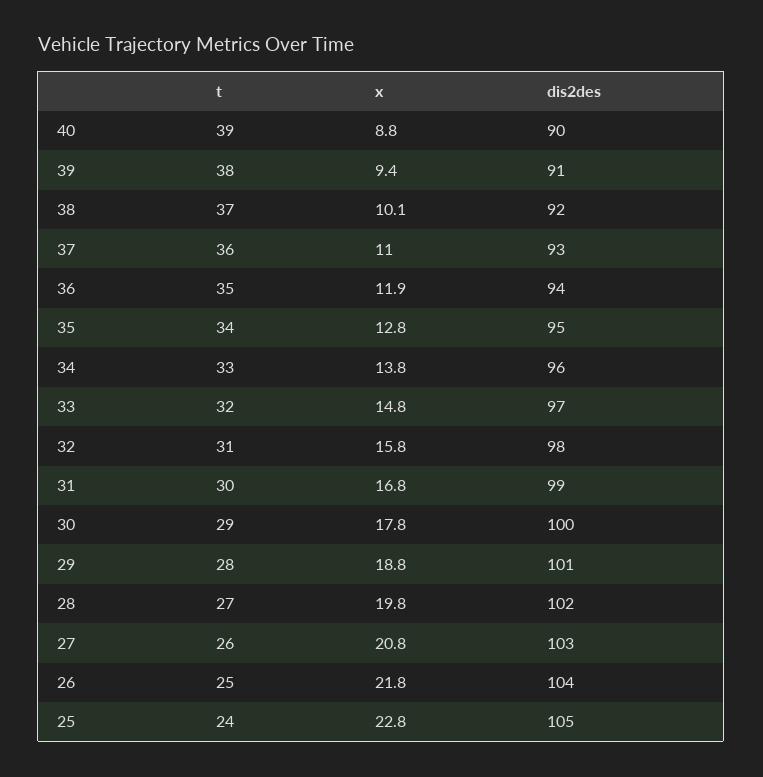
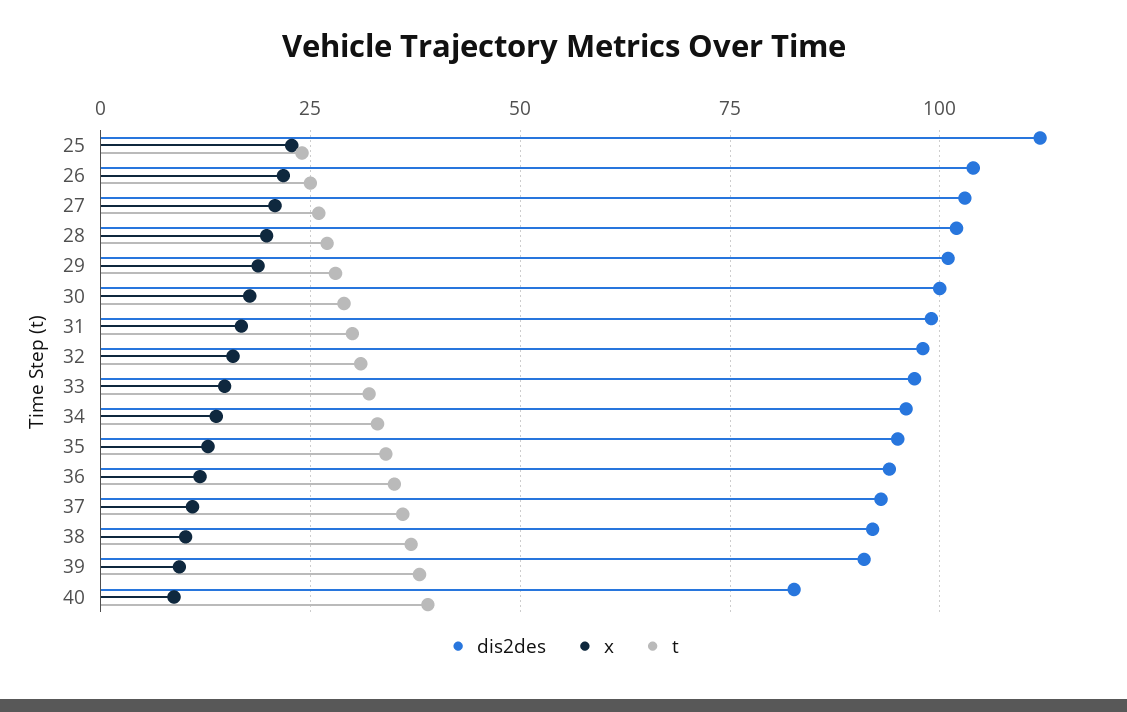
dis2des, 40: 90 -> 82.5
dis2des, 25: 105 -> 112.5

